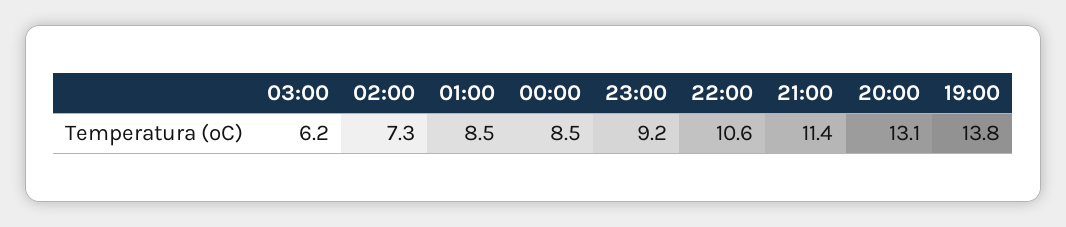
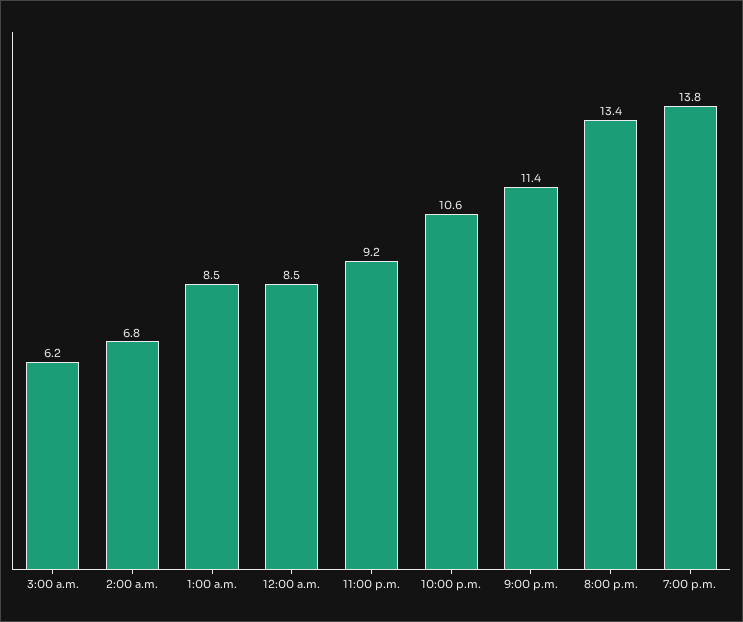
02:00: 7.3 -> 6.8
20:00: 13.1 -> 13.4

